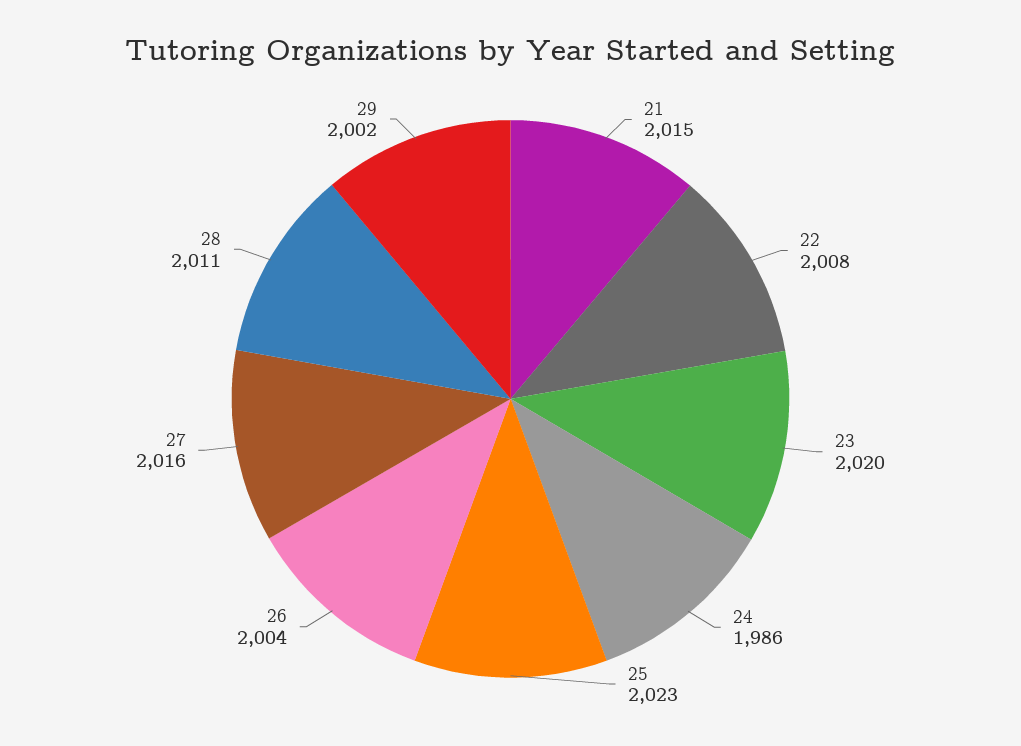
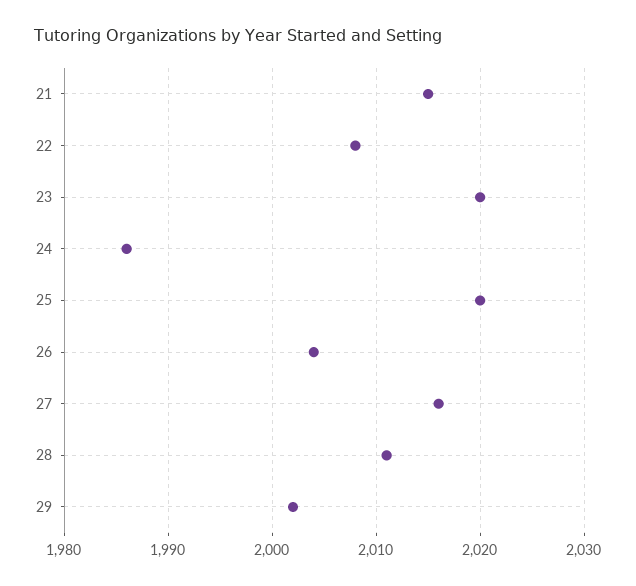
25: 2023 -> 2020

